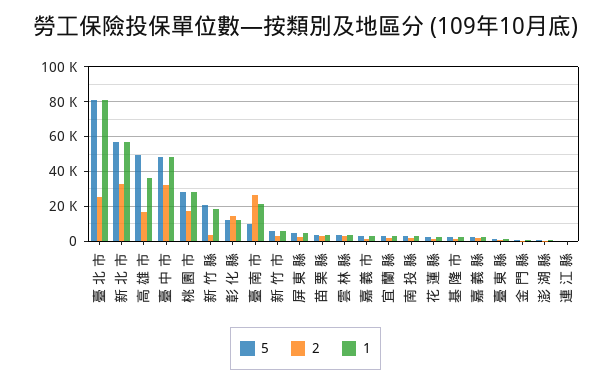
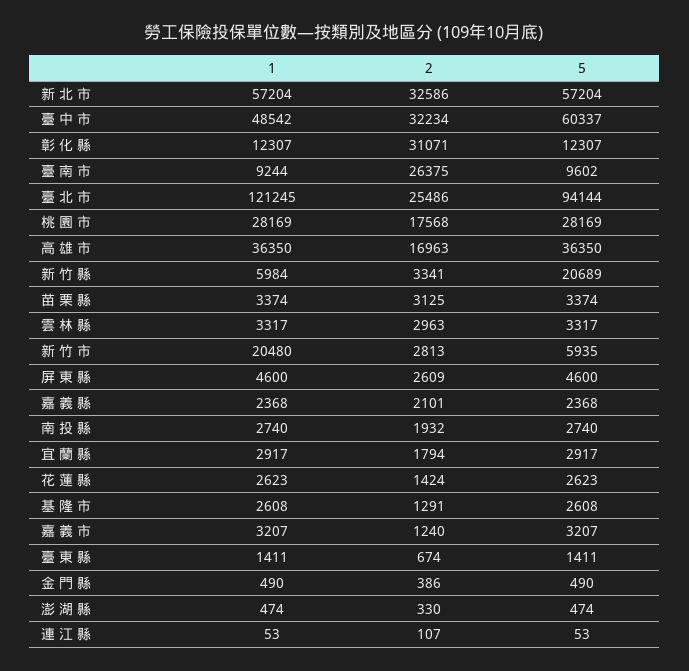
5, 臺 北 市: 80000 -> 94144
1, 臺 北 市: 80000 -> 121245
5, 高 雄 市: 50000 -> 36350
5, 臺 中 市: 50000 -> 60337
1, 新 竹 縣: 20000 -> 5984
2, 彰 化 縣: 15000 -> 31071
1, 臺 南 市: 20000 -> 9244
1, 新 竹 市: 5000 -> 20480

